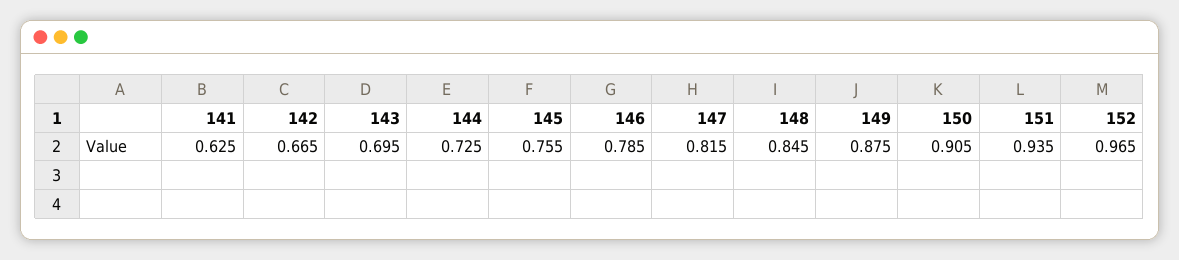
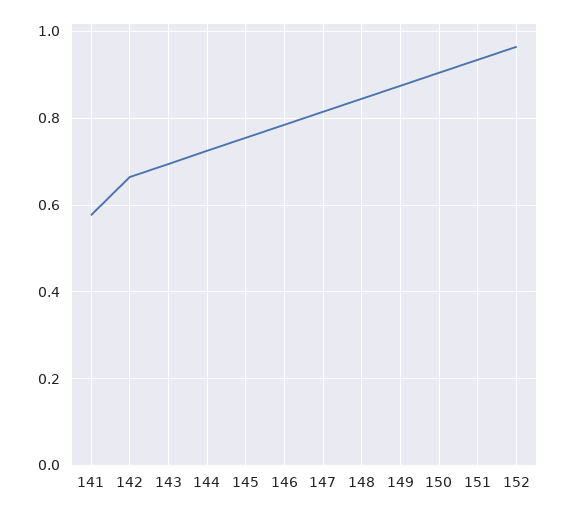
141: 0.625 -> 0.58

